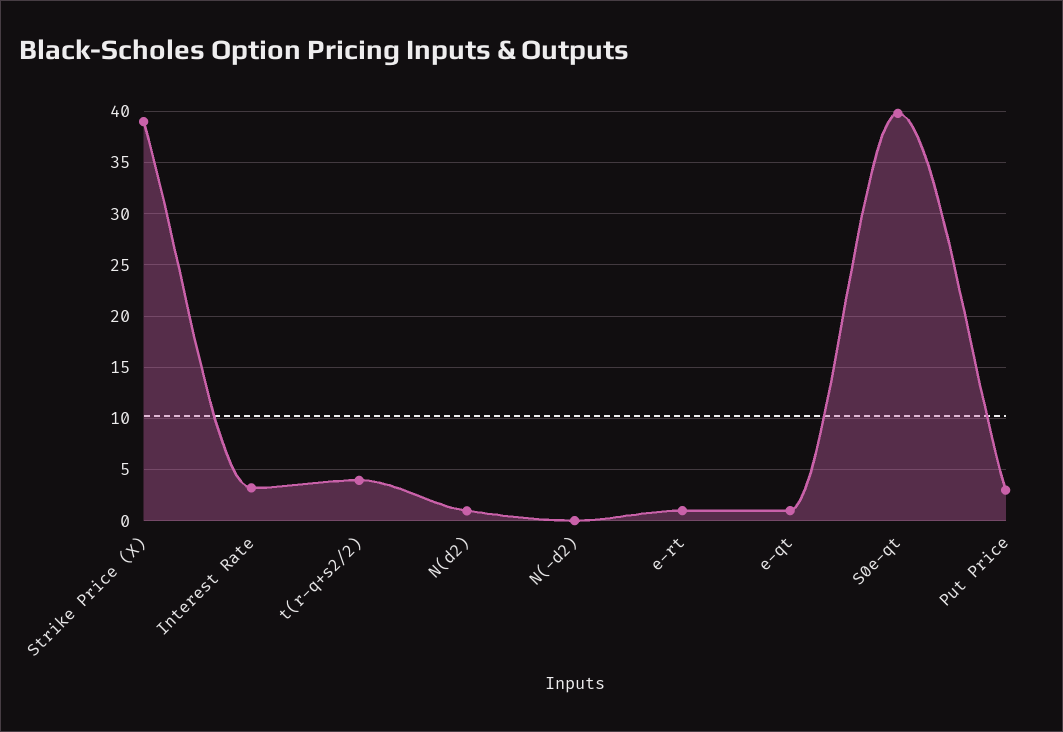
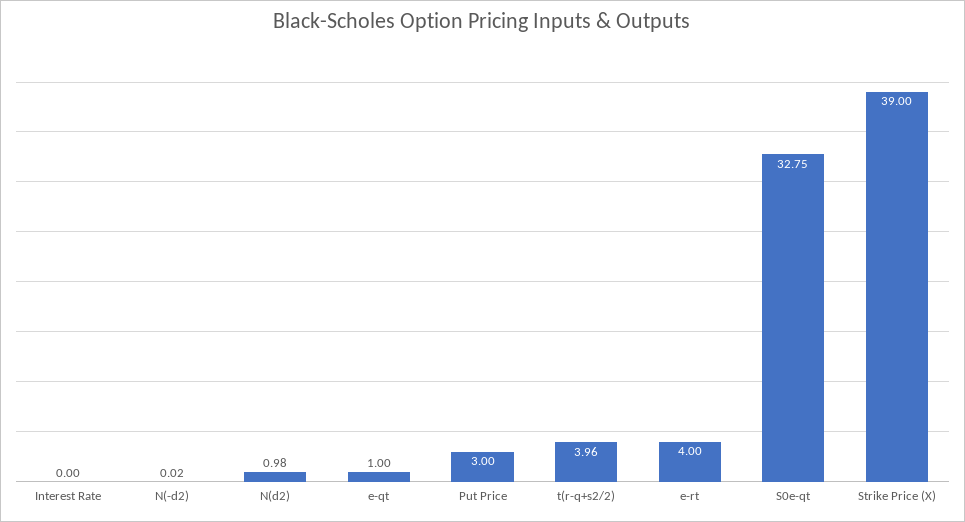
Interest Rate: 3 -> 0
e-rt: 1 -> 4
S0e-qt: 40 -> 32.75

